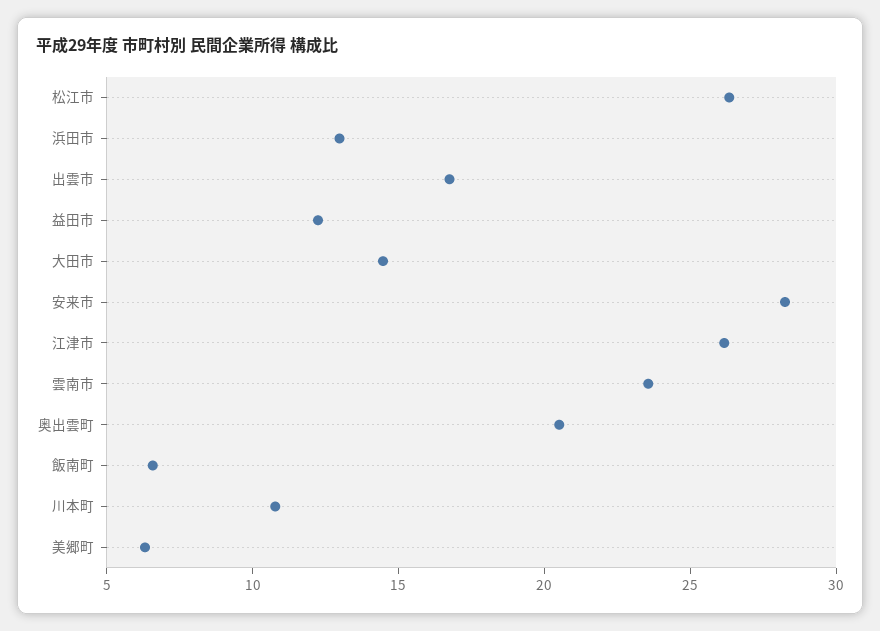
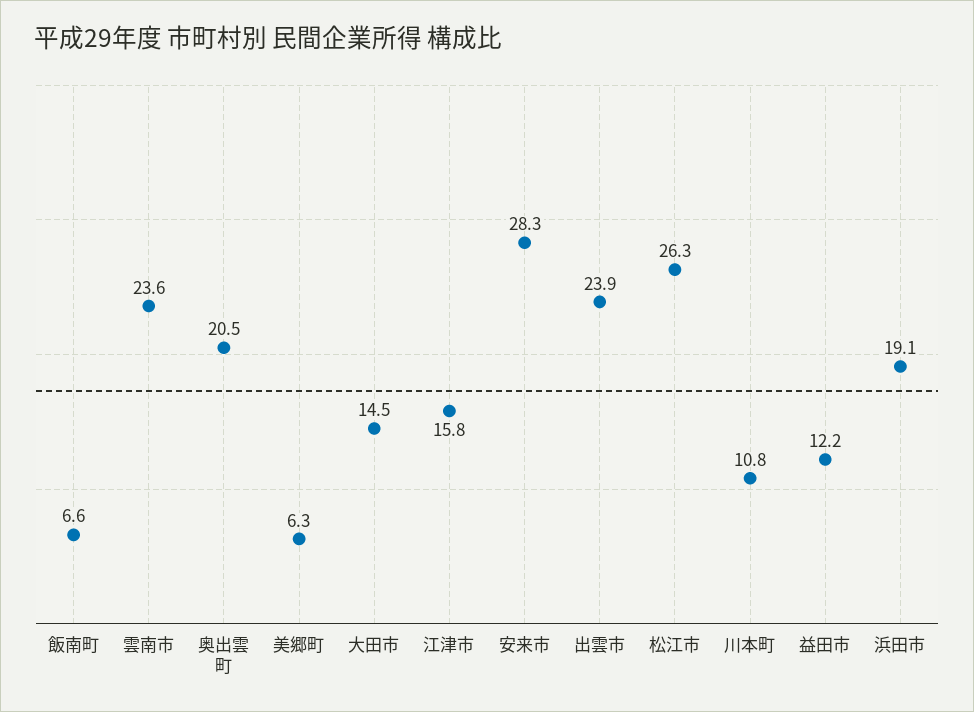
浜田市: 13 -> 19.1
出雲市: 17 -> 23.9
江津市: 26 -> 15.8

